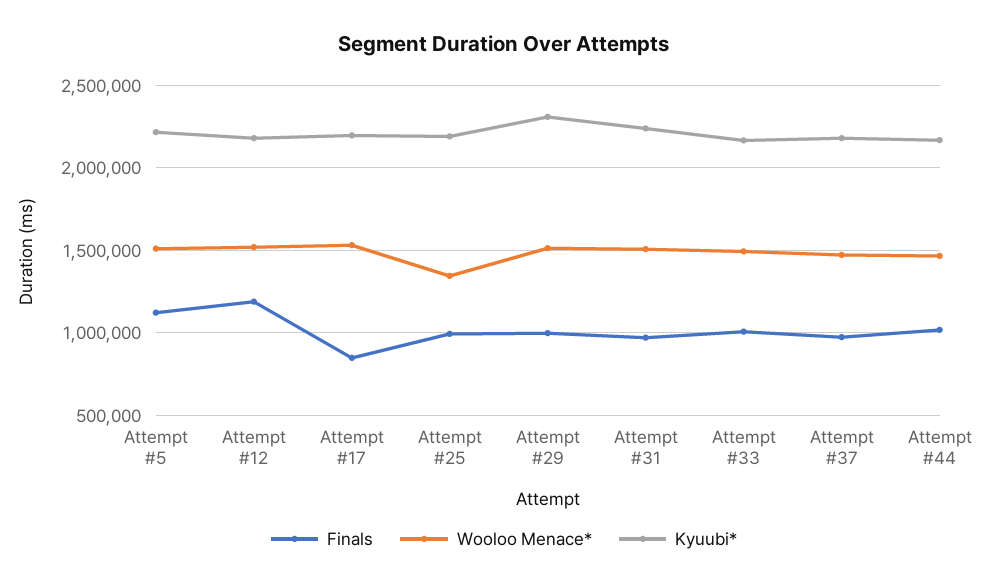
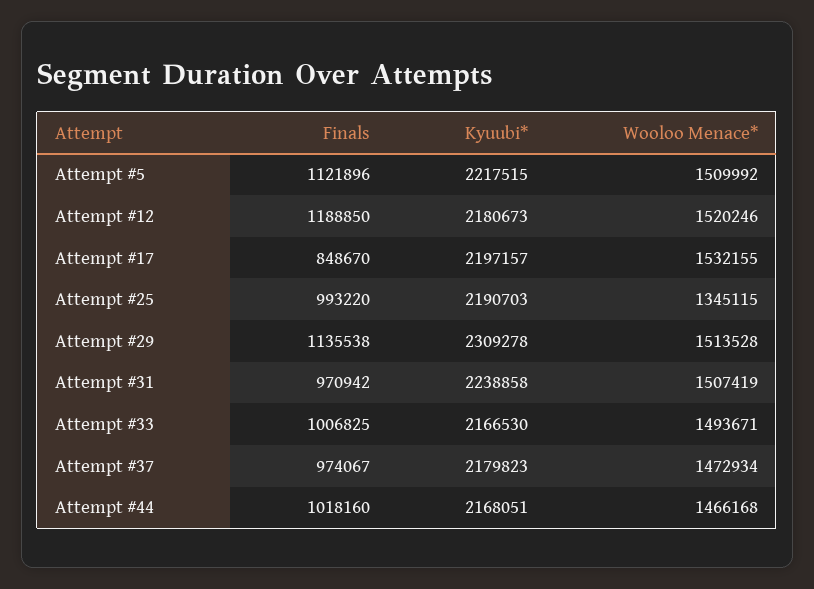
Finals, Attempt #29: 1000000 -> 1135538

